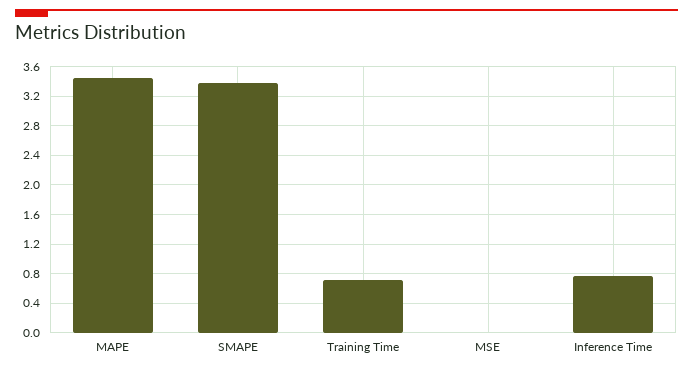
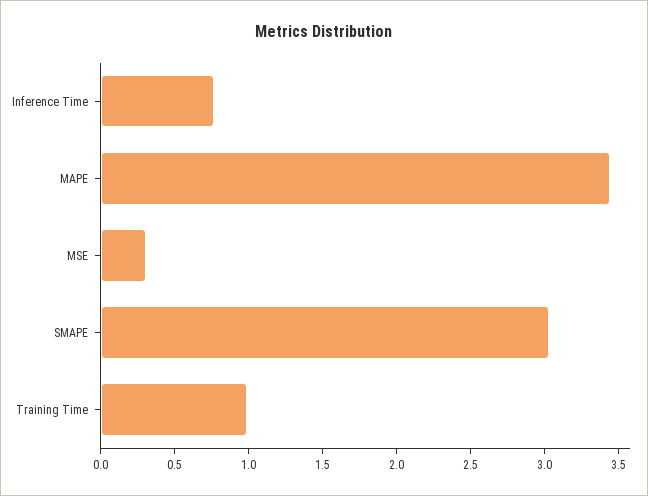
SMAPE: 3.4 -> 3
Training Time: 0.7 -> 1
MSE: 0 -> 0.3

